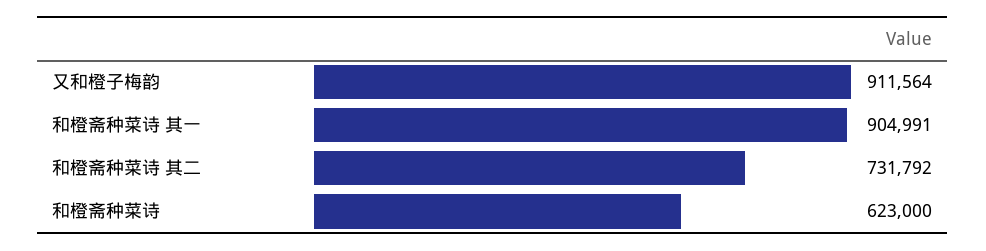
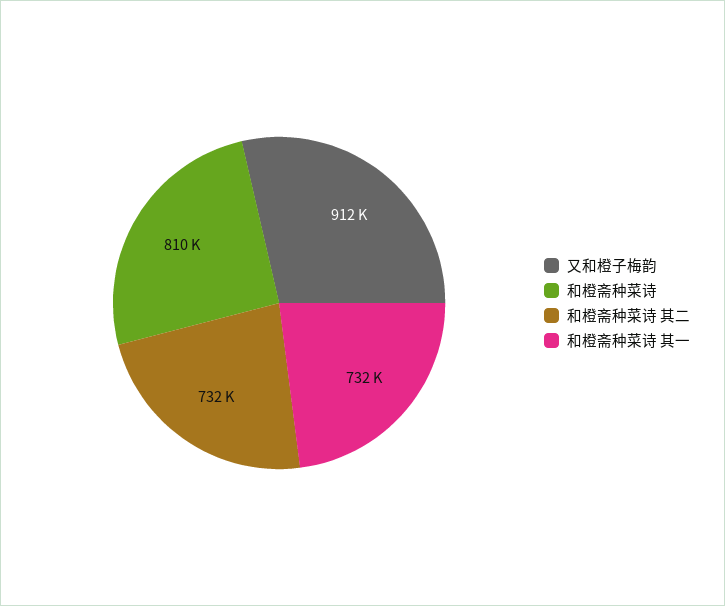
和橙斋种菜诗 其一: 904991 -> 732000
和橙斋种菜诗: 623000 -> 810000

